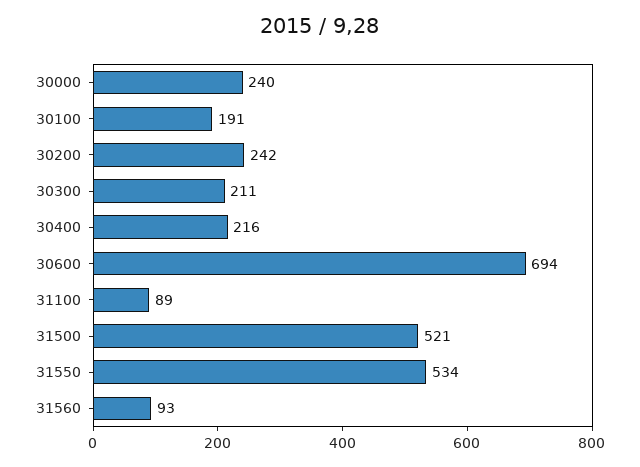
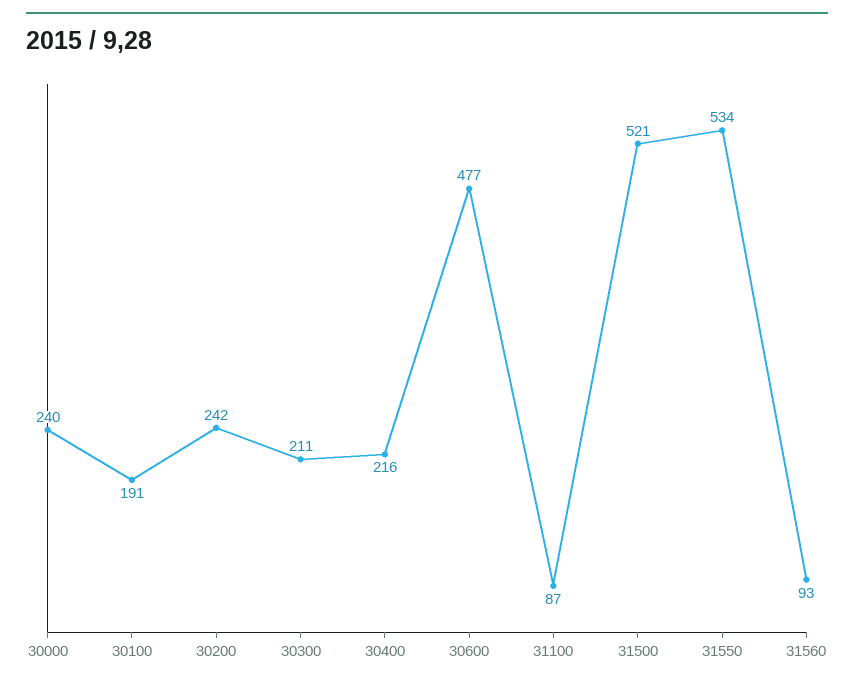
30600: 694 -> 477
31100: 89 -> 87

